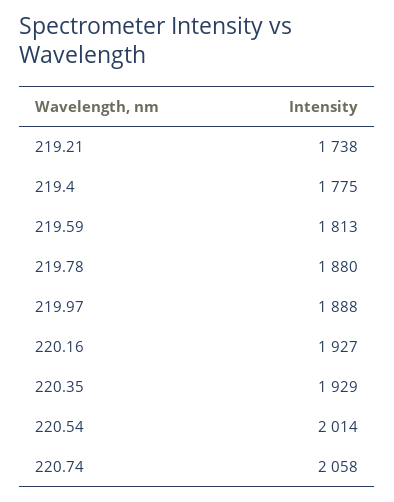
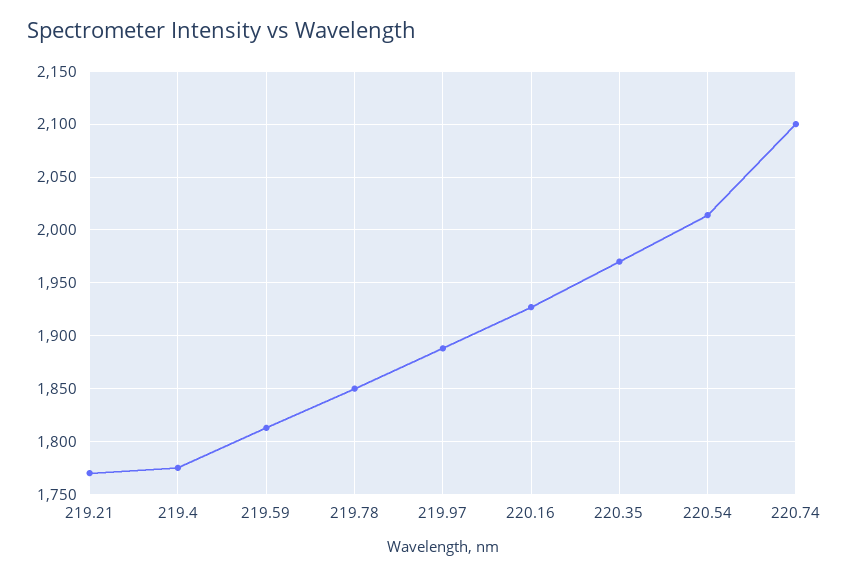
219.21: 1738 -> 1770
219.78: 1880 -> 1850
220.35: 1929 -> 1970
220.74: 2058 -> 2100

